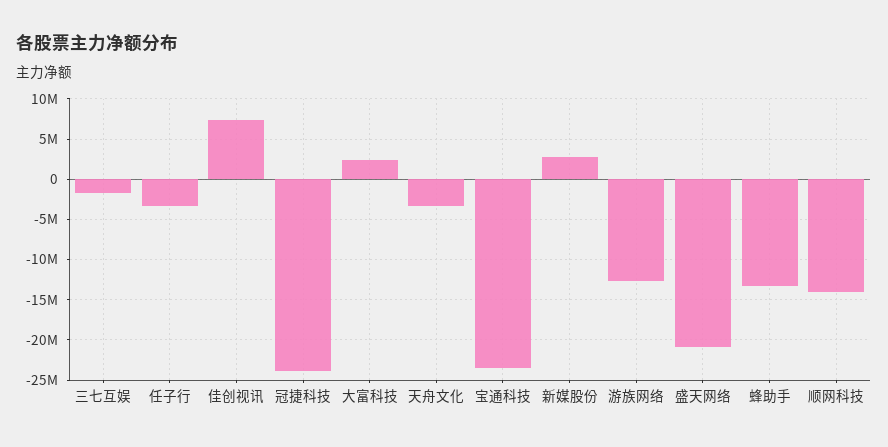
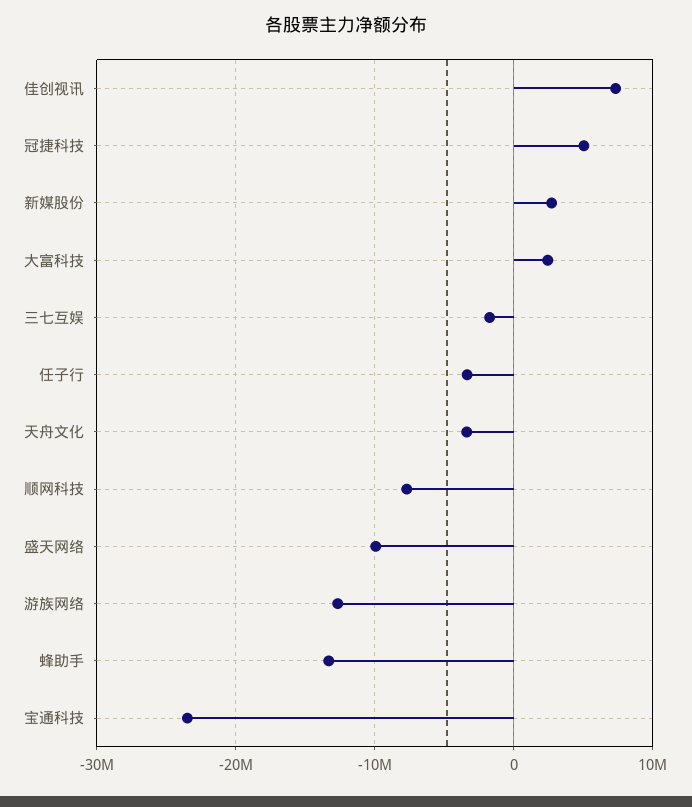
冠捷科技: -24000000 -> 5000000
盛天网络: -21000000 -> -10000000
顺网科技: -14000000 -> -8000000

